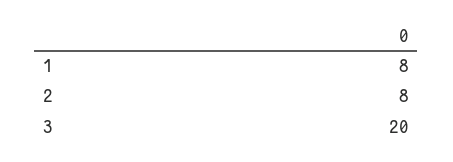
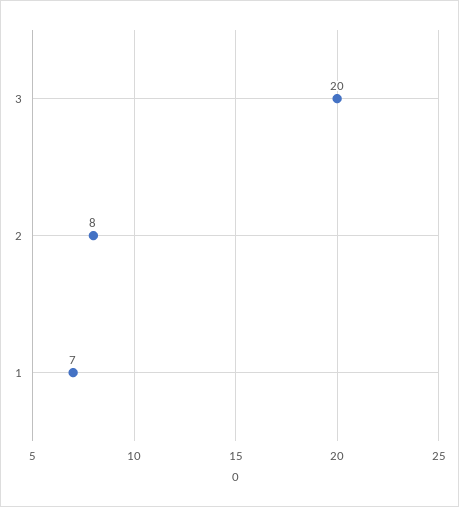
1: 8 -> 7

